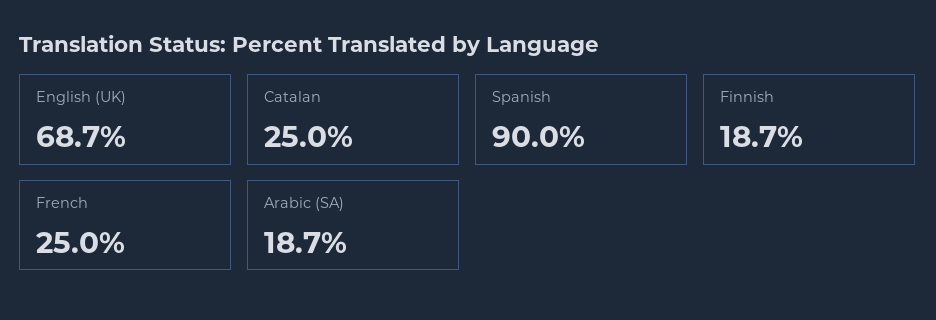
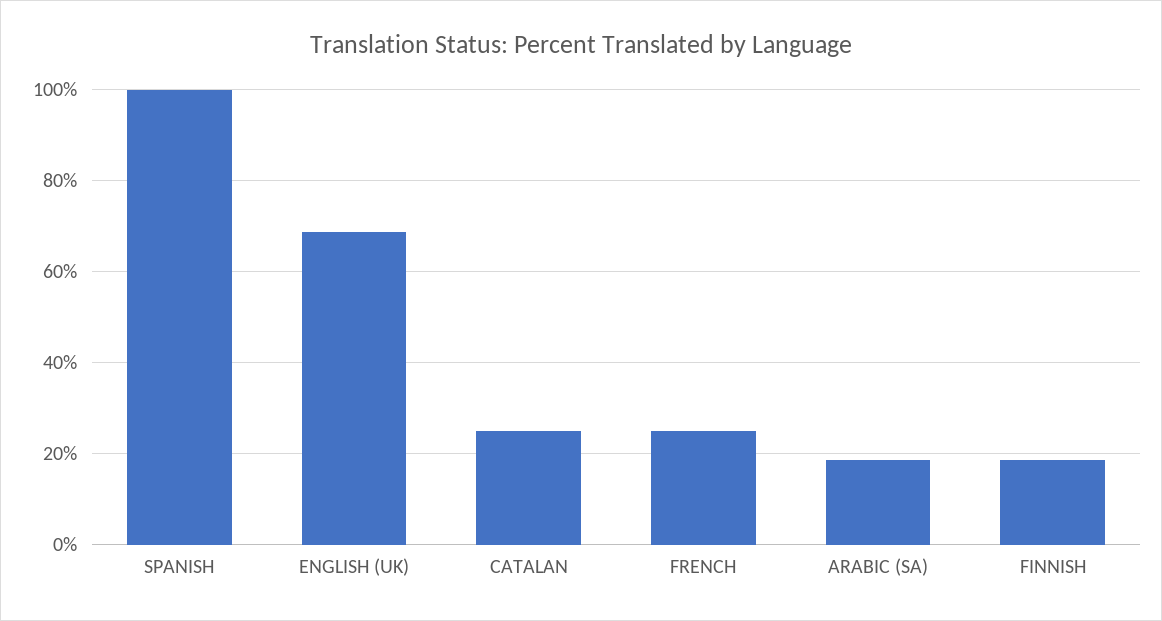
Spanish: 90 -> 100

